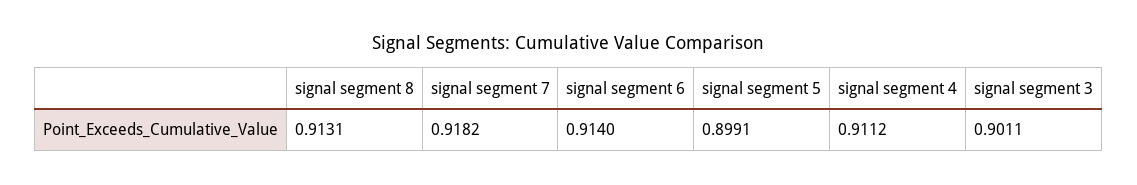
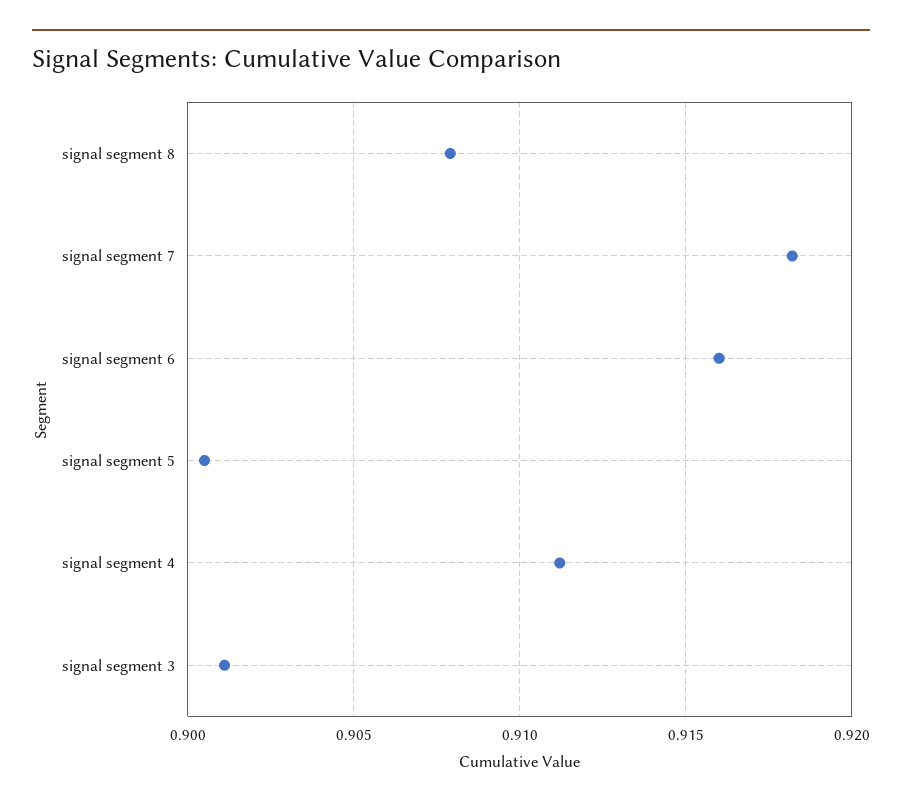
signal segment 8: 0.9131 -> 0.908
signal segment 6: 0.914 -> 0.916
signal segment 5: 0.8991 -> 0.9005

